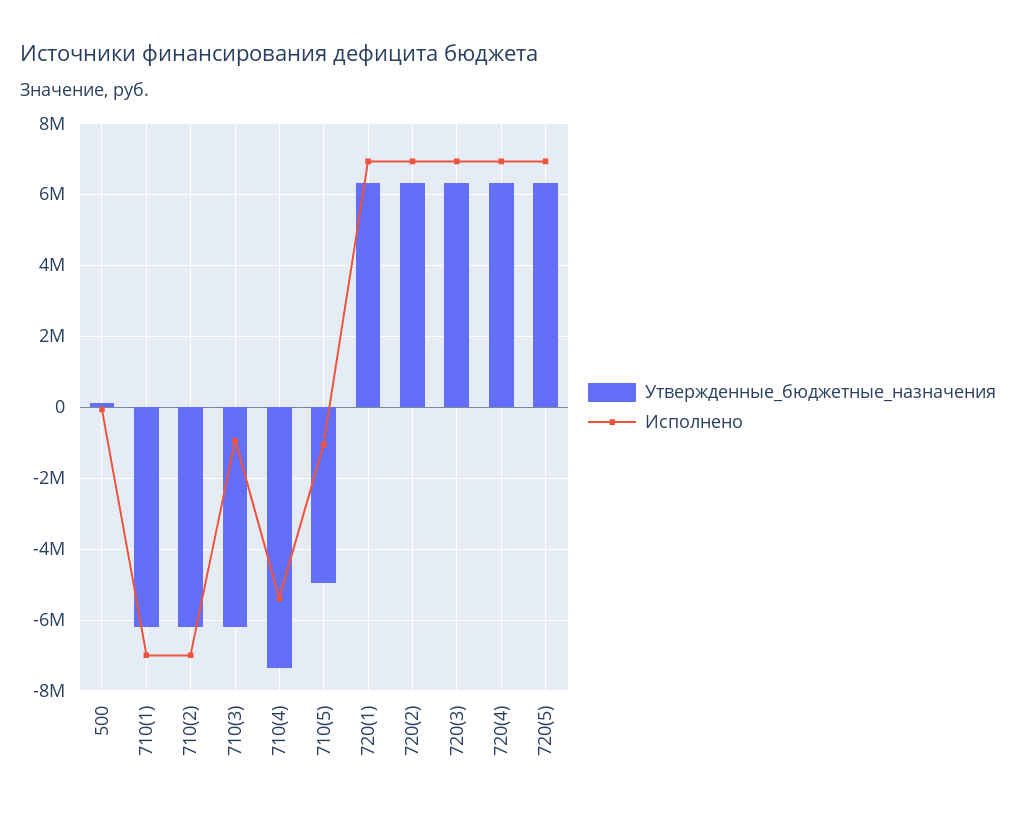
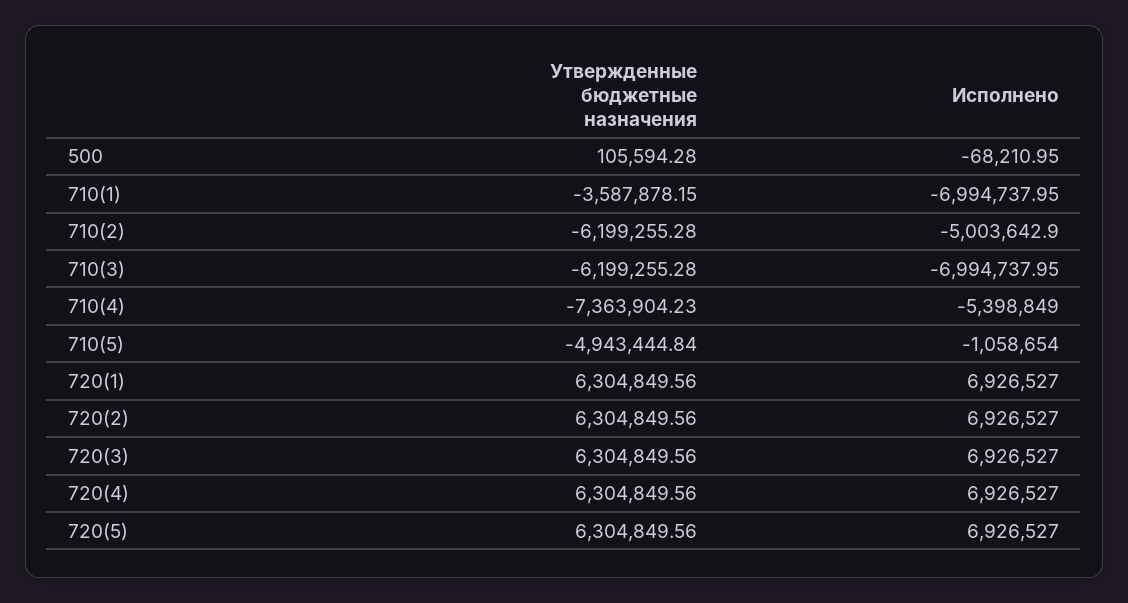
Утвержденные_бюджетные_назначения, 710(1): -6200000 -> -3587878.15
Исполнено, 710(2): -7000000 -> -5003642.9
Исполнено, 710(3): -1000000 -> -6994737.95

